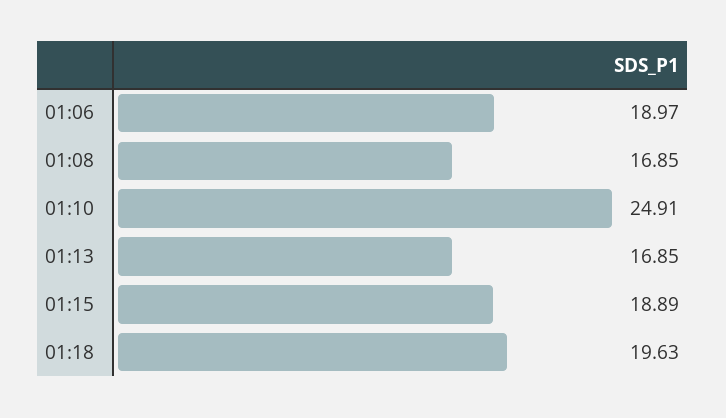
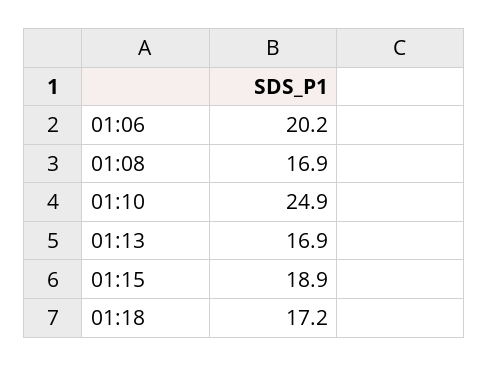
01:06: 18.97 -> 20.2
01:18: 19.63 -> 17.2

